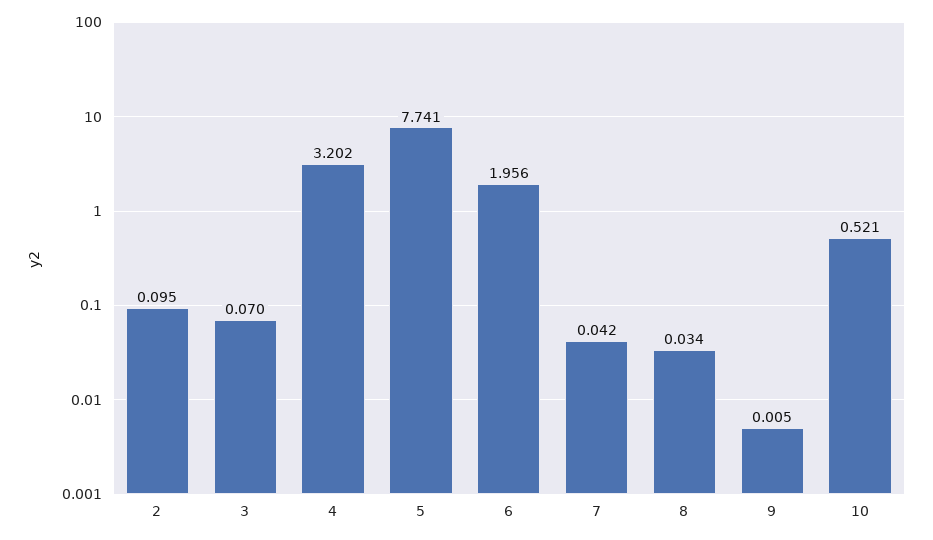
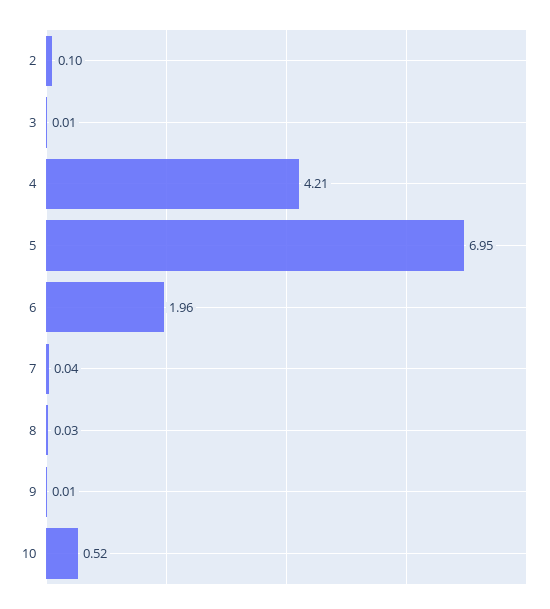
3: 0.07 -> 0.01
4: 3.202 -> 4.21
5: 7.741 -> 6.95

